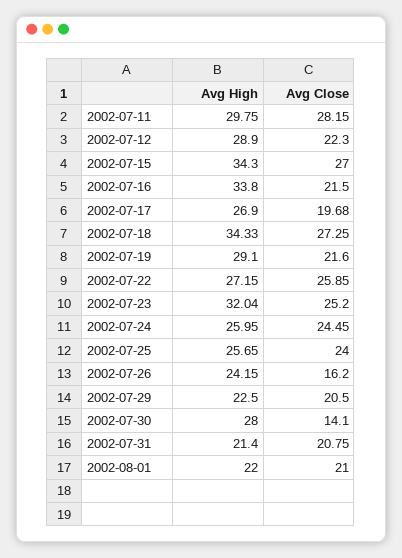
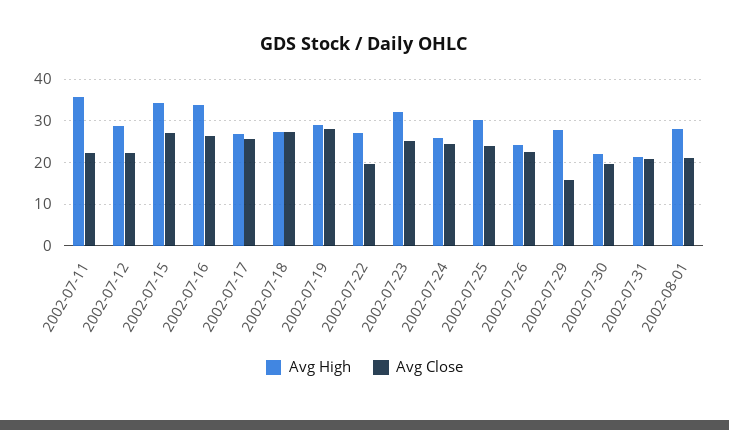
Avg High, 2002-07-11: 29.75 -> 36
Avg Close, 2002-07-11: 28.15 -> 22
Avg Close, 2002-07-16: 21.5 -> 26
Avg Close, 2002-07-17: 19.68 -> 26
Avg High, 2002-07-18: 34.33 -> 28
Avg Close, 2002-07-19: 21.6 -> 28
Avg Close, 2002-07-22: 25.85 -> 20
Avg High, 2002-07-25: 25.65 -> 30
Avg Close, 2002-07-26: 16.2 -> 22
Avg High, 2002-07-29: 22.5 -> 28
Avg Close, 2002-07-29: 20.5 -> 16
Avg High, 2002-07-30: 28 -> 22
Avg Close, 2002-07-30: 14.1 -> 20
Avg High, 2002-08-01: 22 -> 28

